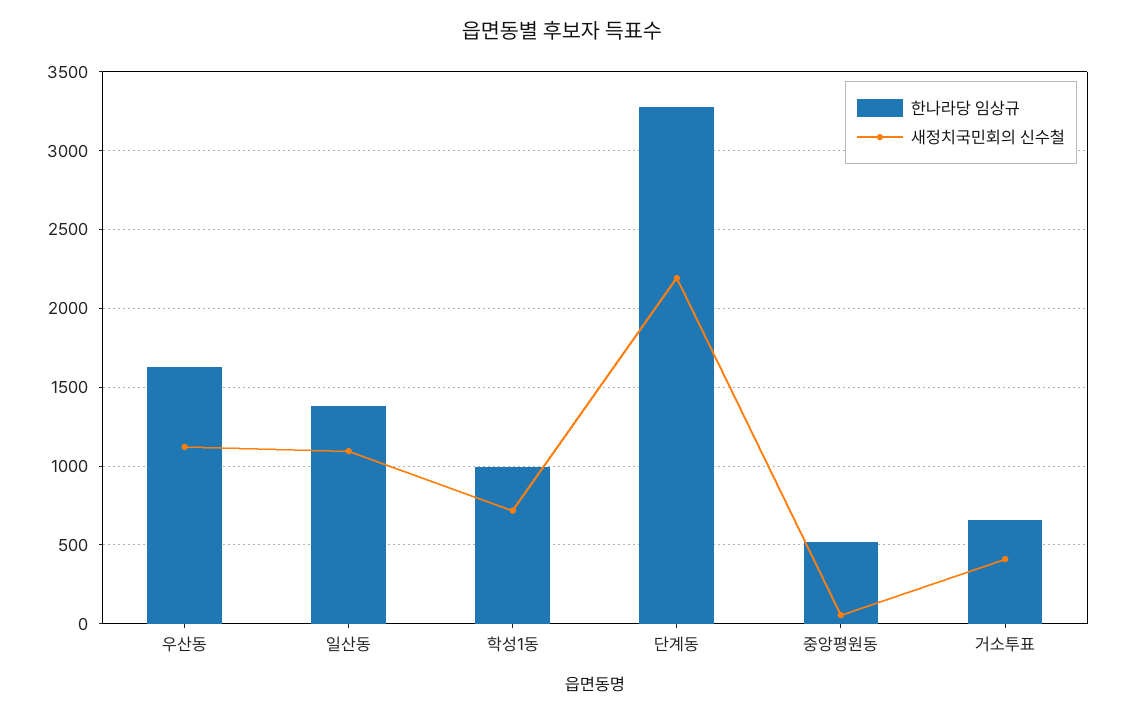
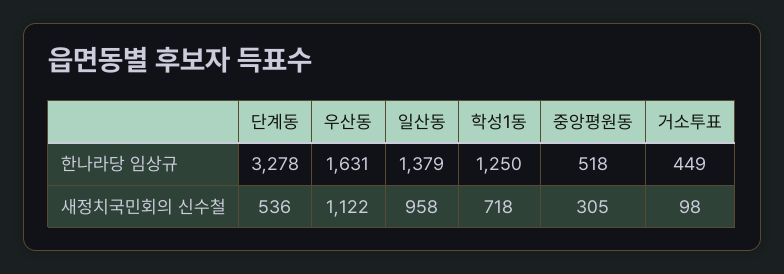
새정치국민회의 신수철, 일산동: 1100 -> 958
한나라당 임상규, 학성1동: 1000 -> 1250
새정치국민회의 신수철, 단계동: 2200 -> 536
새정치국민회의 신수철, 중앙평원동: 50 -> 305
한나라당 임상규, 거소투표: 650 -> 449
새정치국민회의 신수철, 거소투표: 400 -> 98

